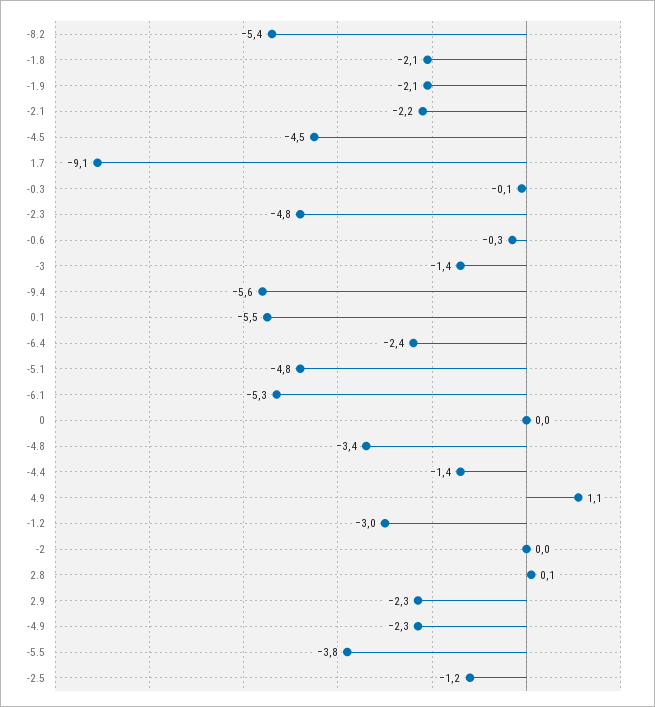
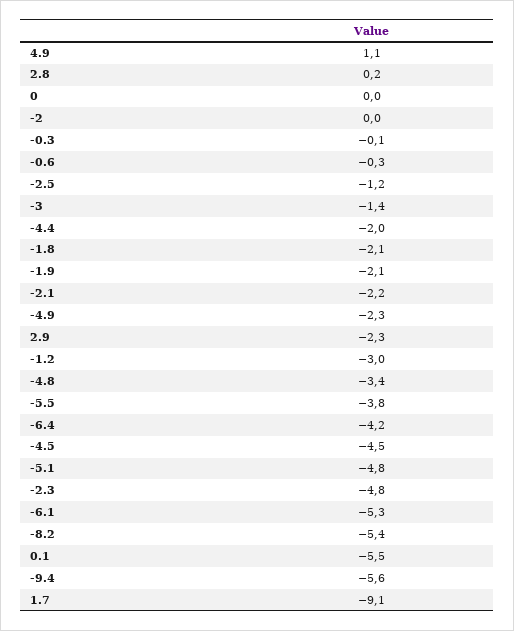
-6.4: -2.4 -> -4.2
-4.4: -1.4 -> -2
2.8: 0.1 -> 0.2

